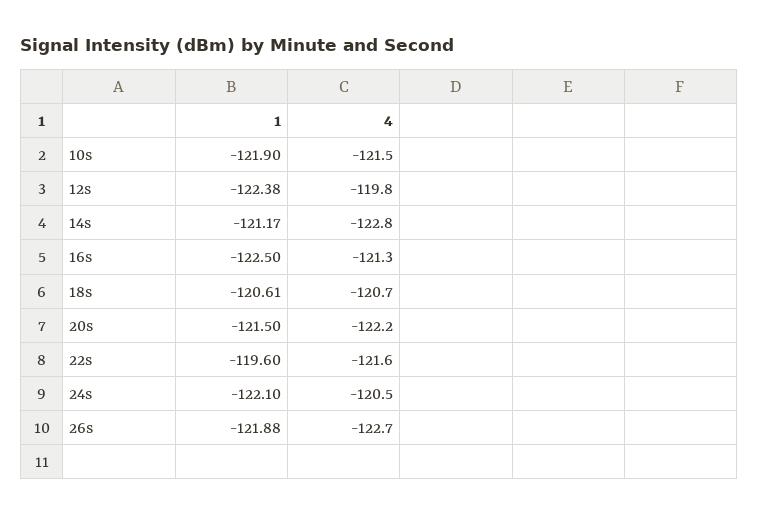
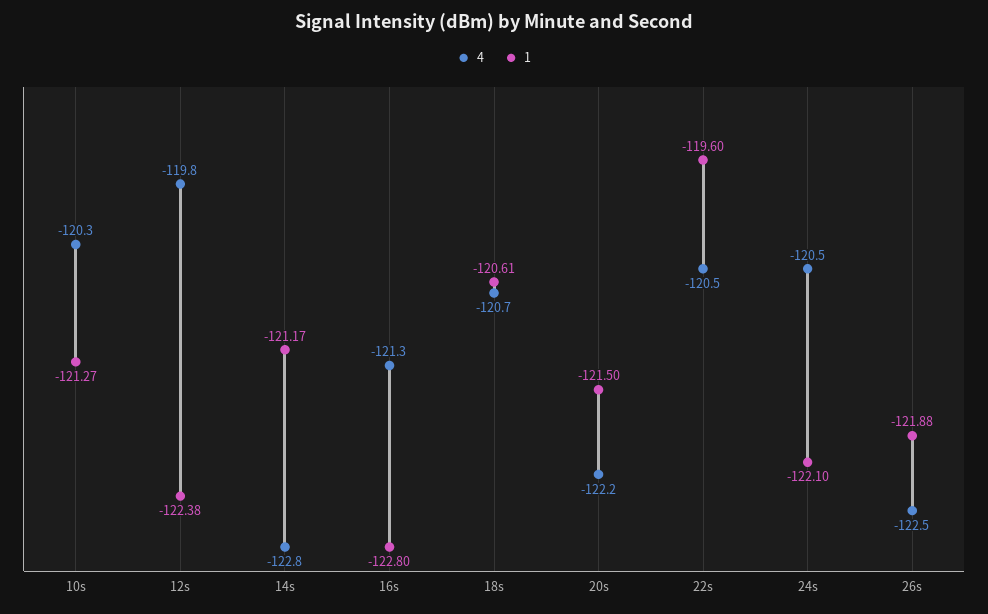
1, 10s: -121.9 -> -121.27
4, 10s: -121.5 -> -120.3
1, 16s: -122.5 -> -122.8
4, 22s: -121.6 -> -120.5
4, 26s: -122.7 -> -122.5

